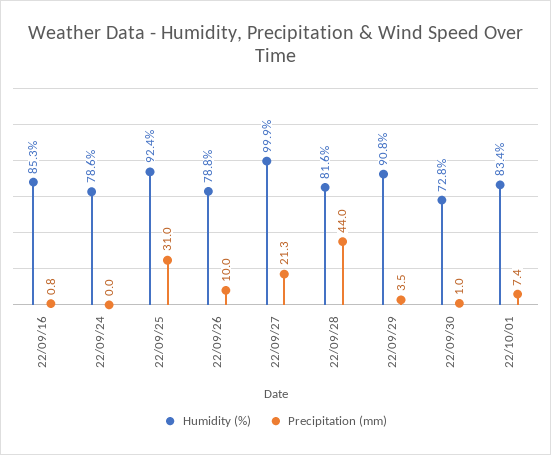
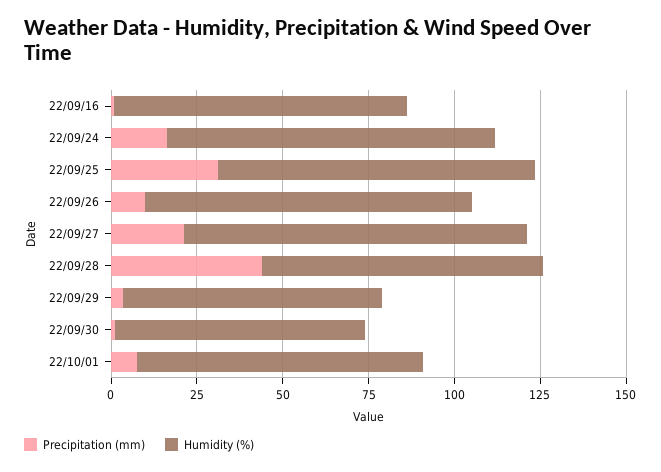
Humidity (%), 22/09/24: 78.6 -> 95
Precipitation (mm), 22/09/24: 0 -> 15
Humidity (%), 22/09/26: 78.8 -> 95
Humidity (%), 22/09/29: 90.8 -> 75

